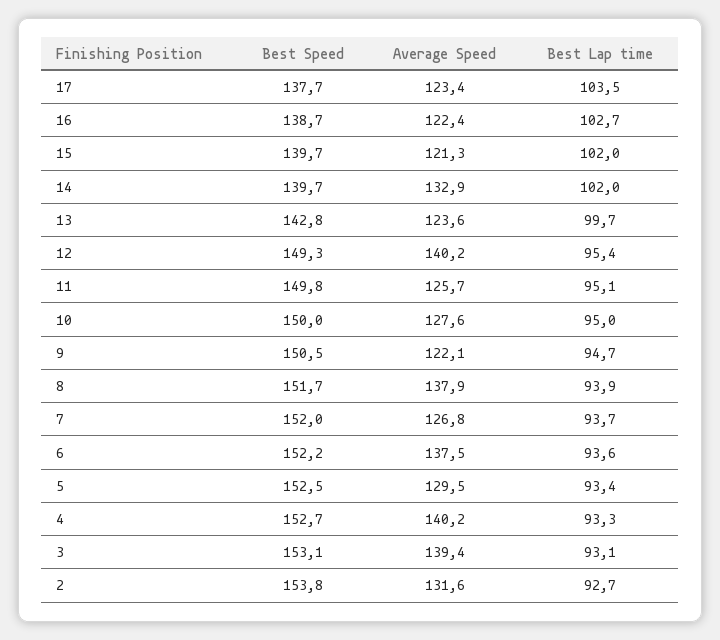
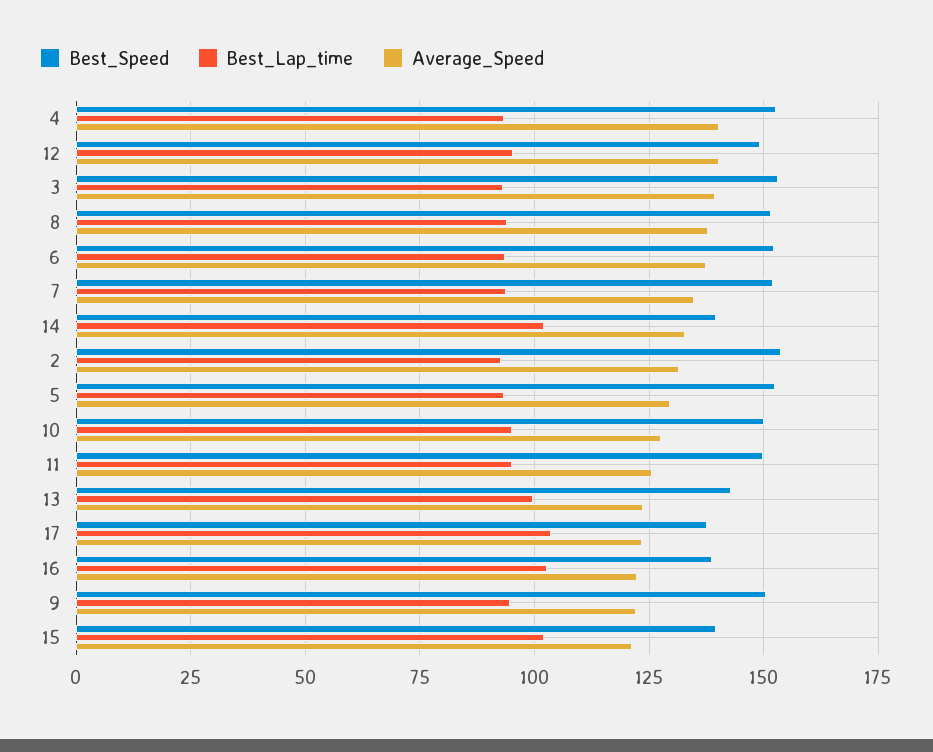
Average Speed, 7: 126.8 -> 135

